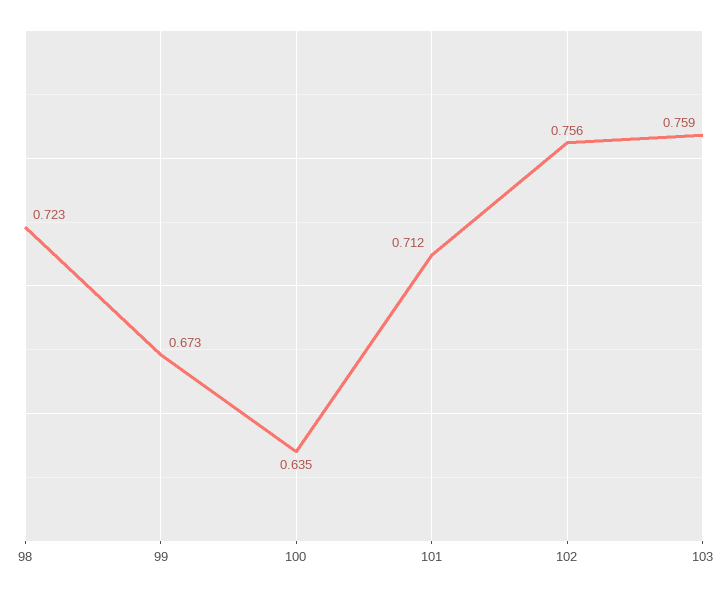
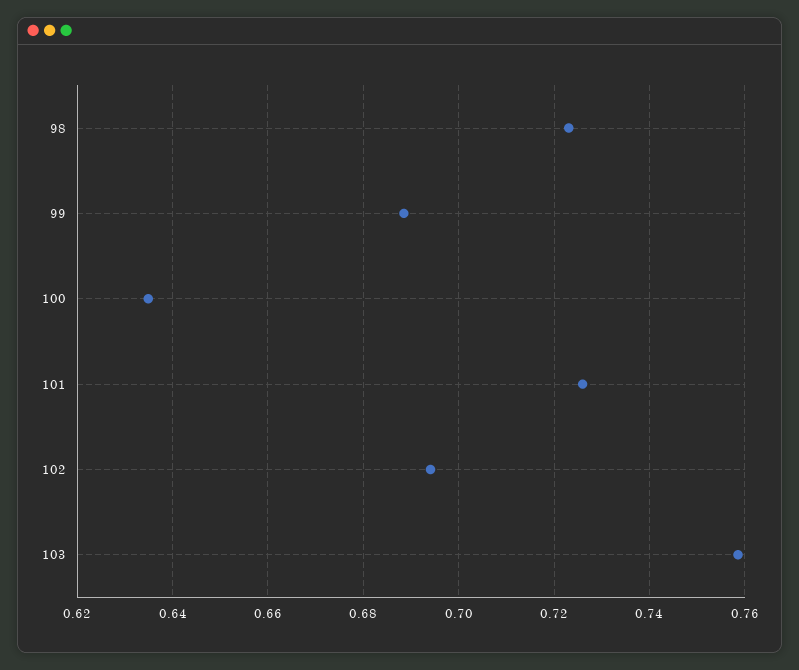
99: 0.673 -> 0.688
101: 0.712 -> 0.726
102: 0.756 -> 0.694

